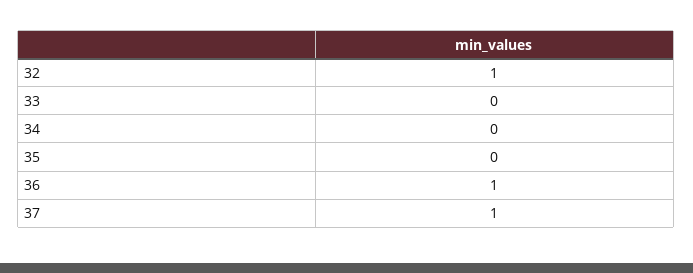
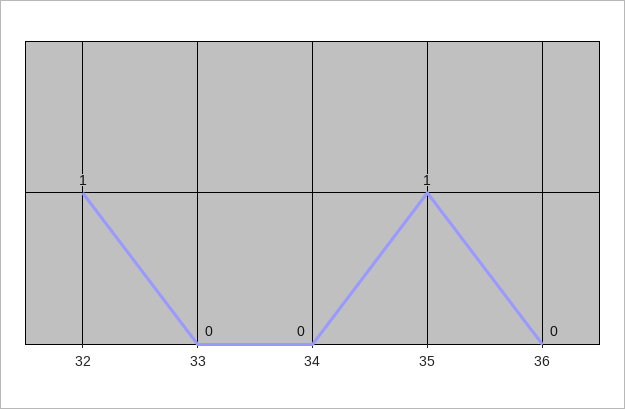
35: 0 -> 1
36: 1 -> 0
37: 1 -> none

